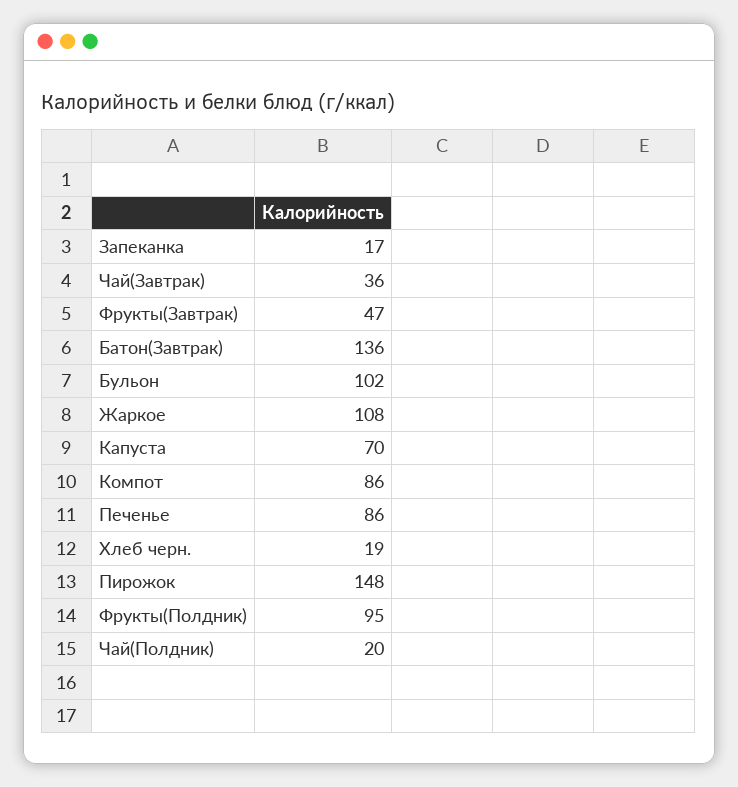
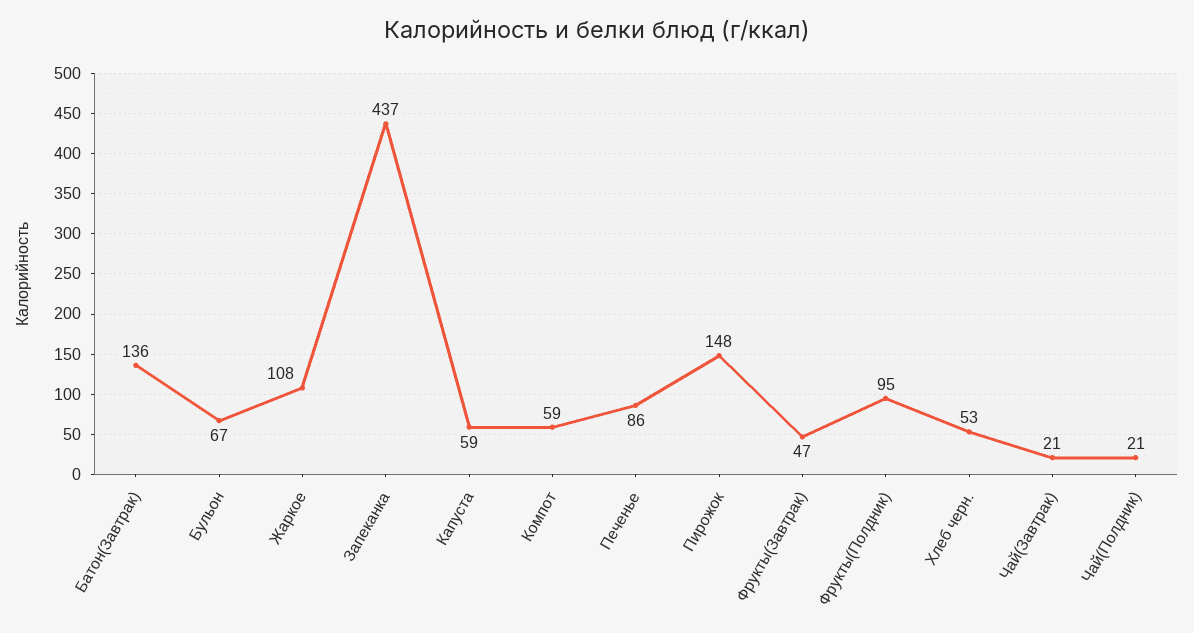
Запеканка: 17 -> 437
Чай(Завтрак): 36 -> 21
Бульон: 102 -> 67
Капуста: 70 -> 59
Компот: 86 -> 59
Хлеб черн.: 19 -> 53
Чай(Полдник): 20 -> 21

